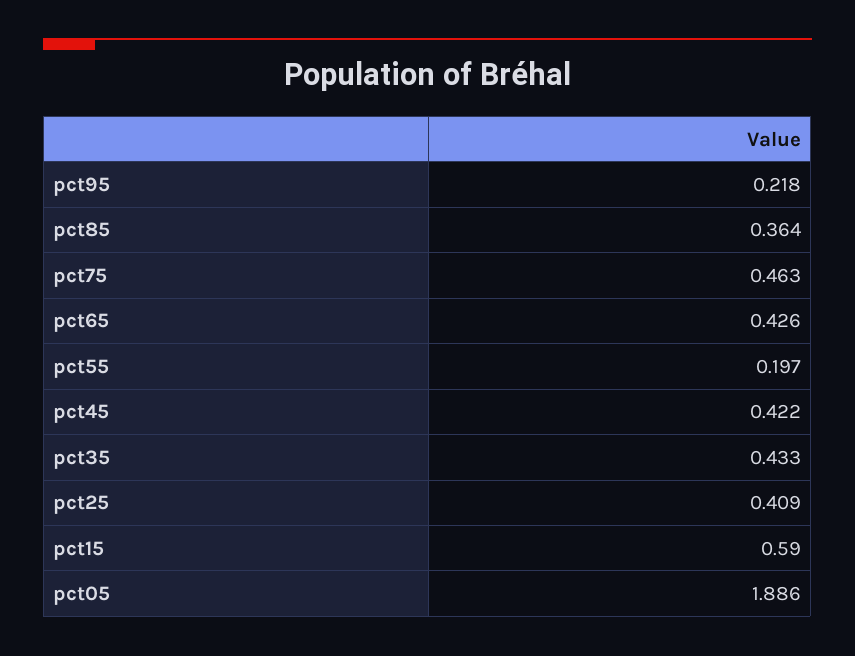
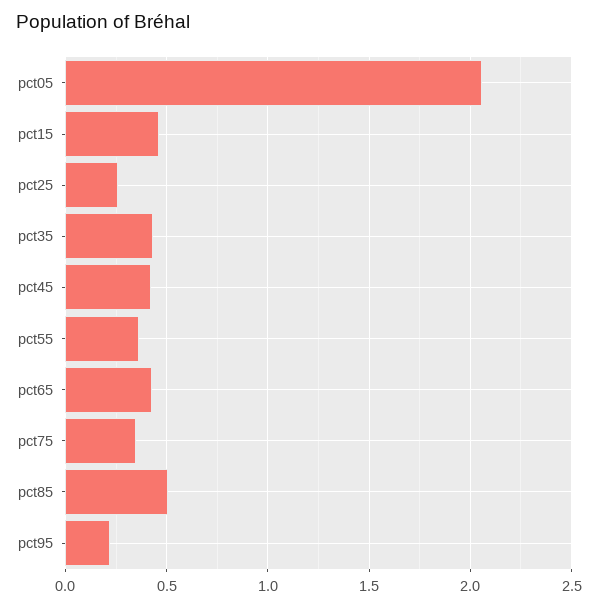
pct85: 0.364 -> 0.5
pct75: 0.463 -> 0.35
pct55: 0.197 -> 0.35
pct25: 0.409 -> 0.25
pct15: 0.59 -> 0.45
pct05: 1.886 -> 2.05

